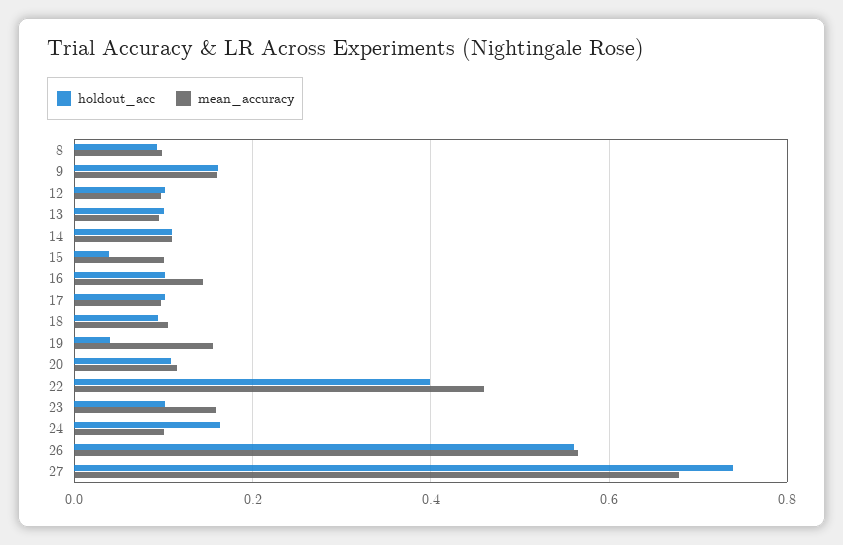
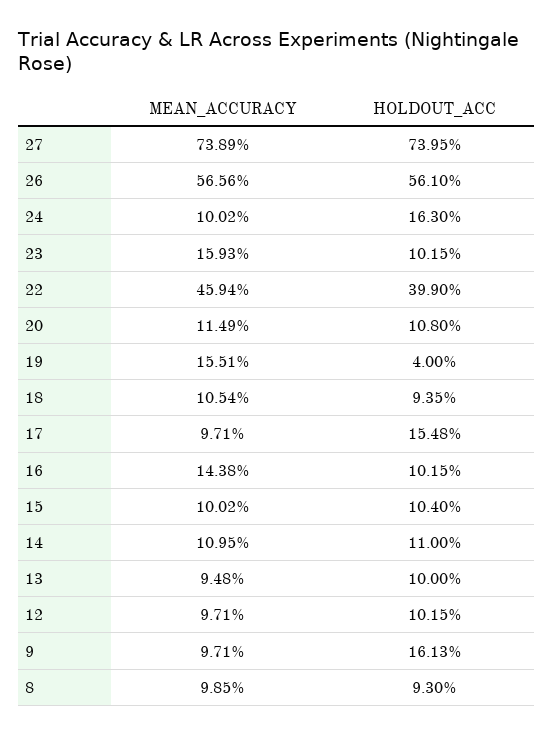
mean_accuracy, 9: 0.16 -> 0.0971
holdout_acc, 15: 0.04 -> 0.104
holdout_acc, 17: 0.1 -> 0.1548
mean_accuracy, 27: 0.68 -> 0.7389

